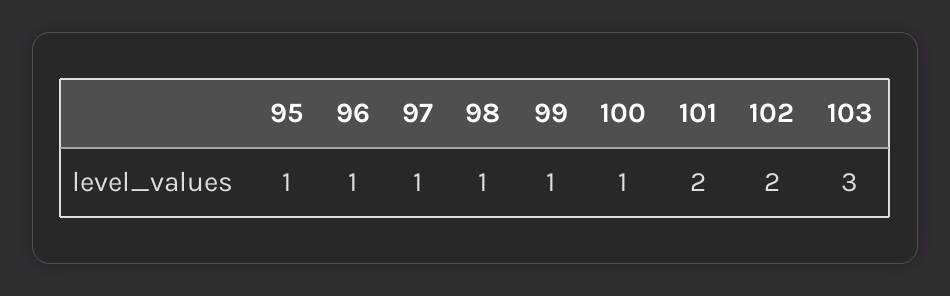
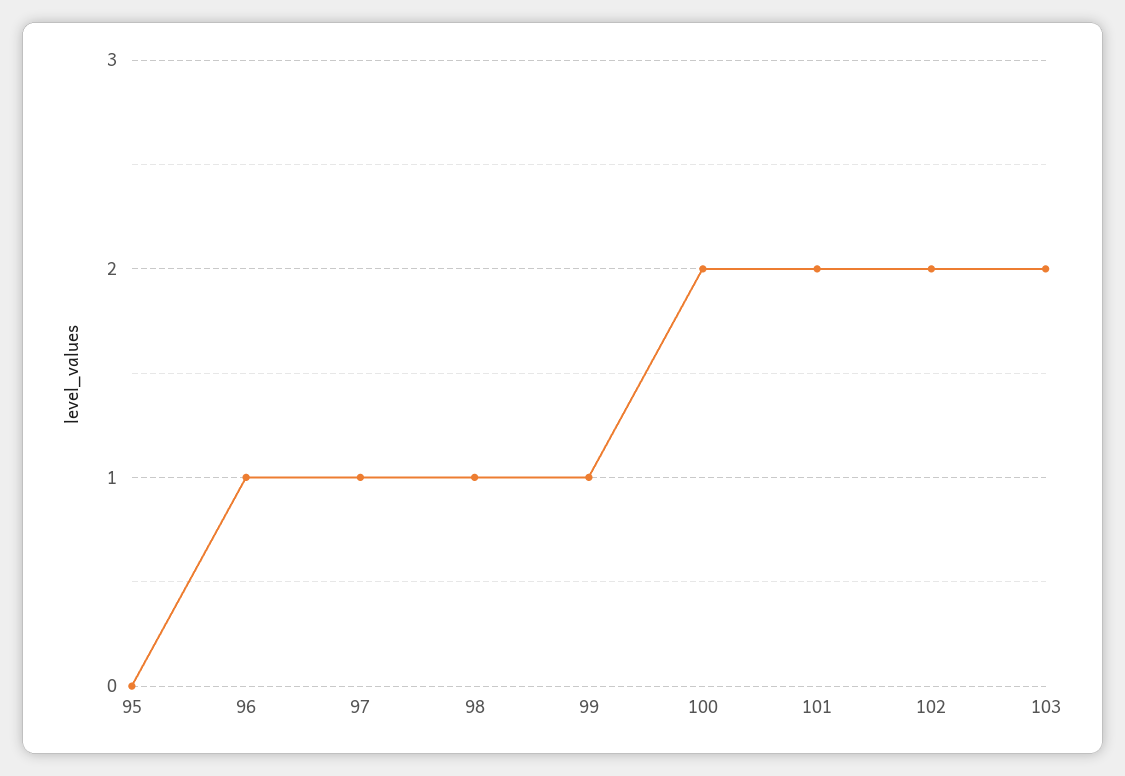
95: 1 -> 0
100: 1 -> 2
103: 3 -> 2

